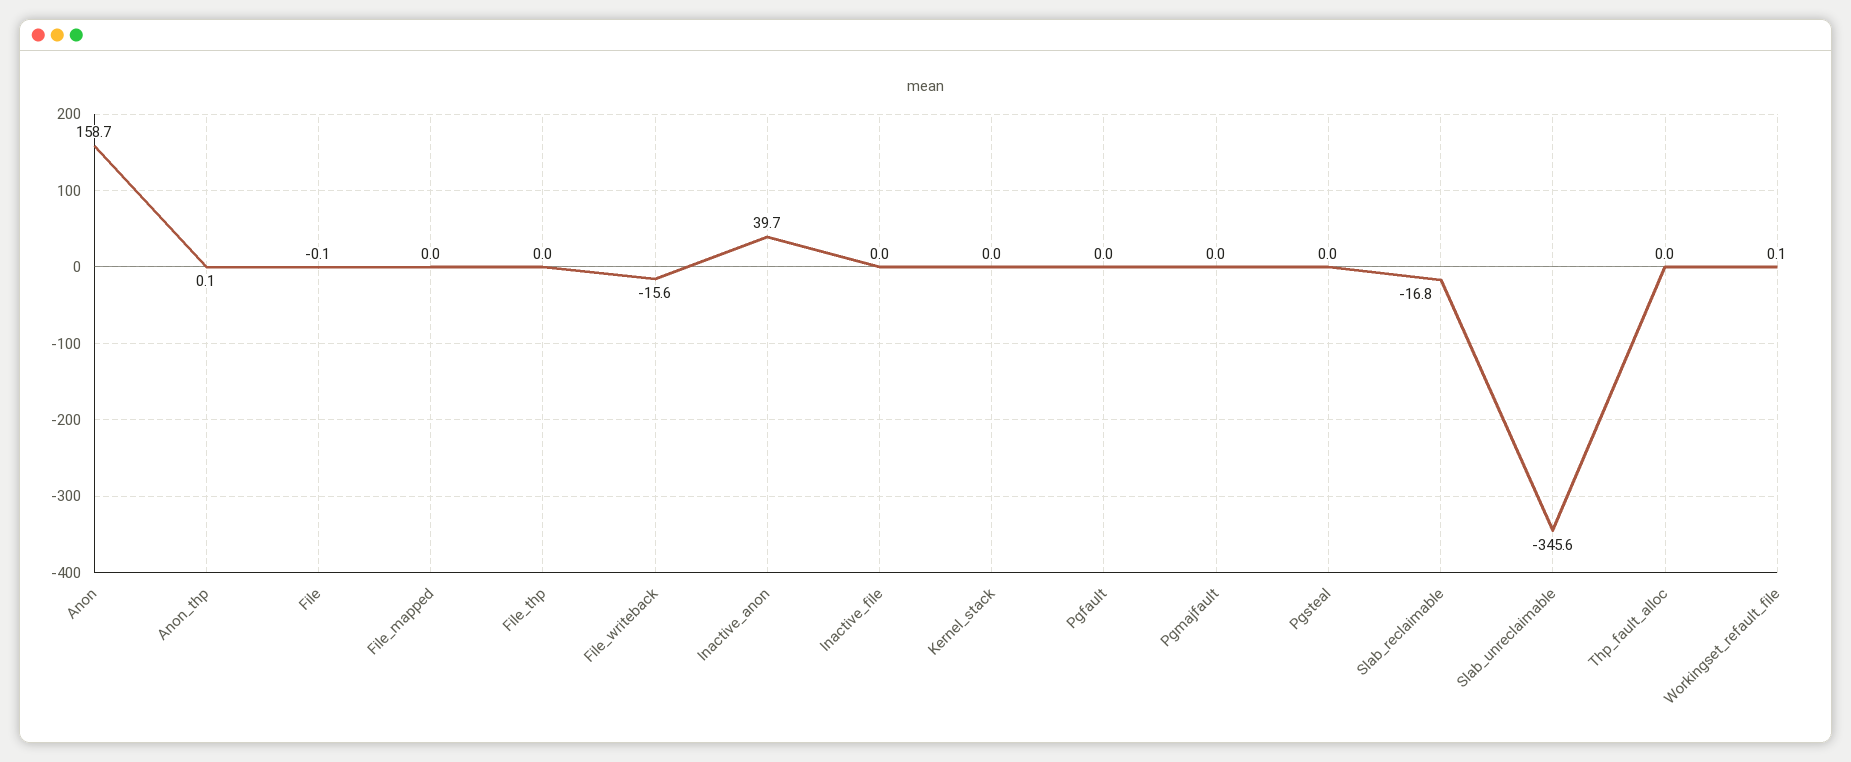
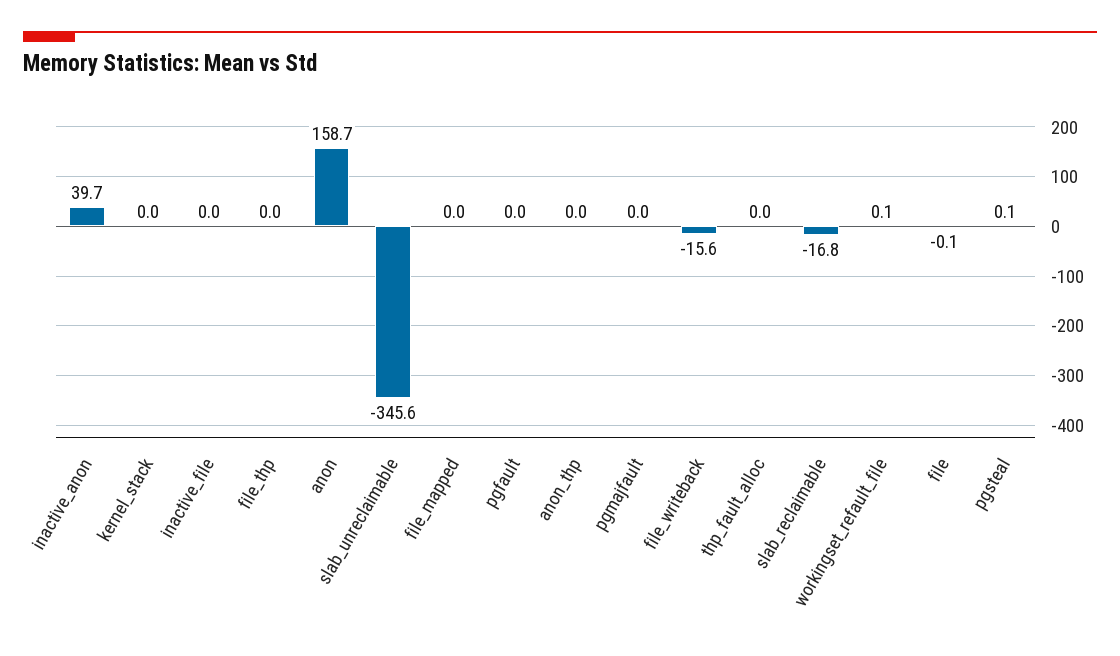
Anon_thp: 0.1 -> 0
Pgsteal: 0 -> 0.1

